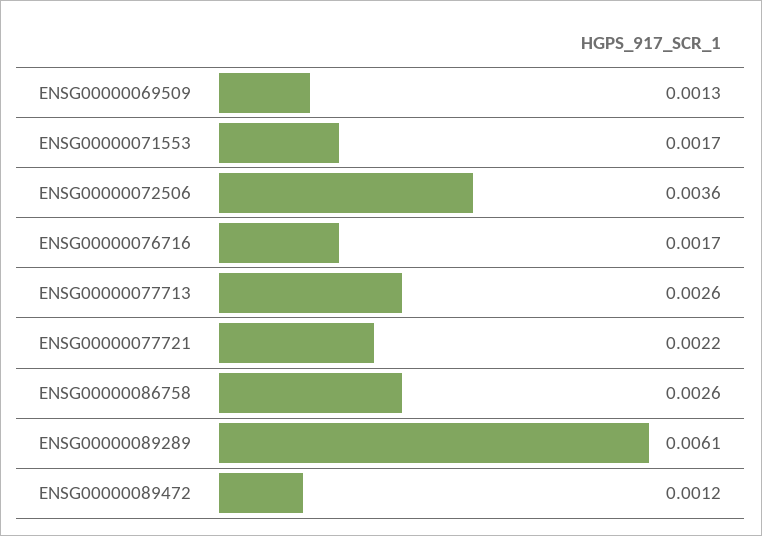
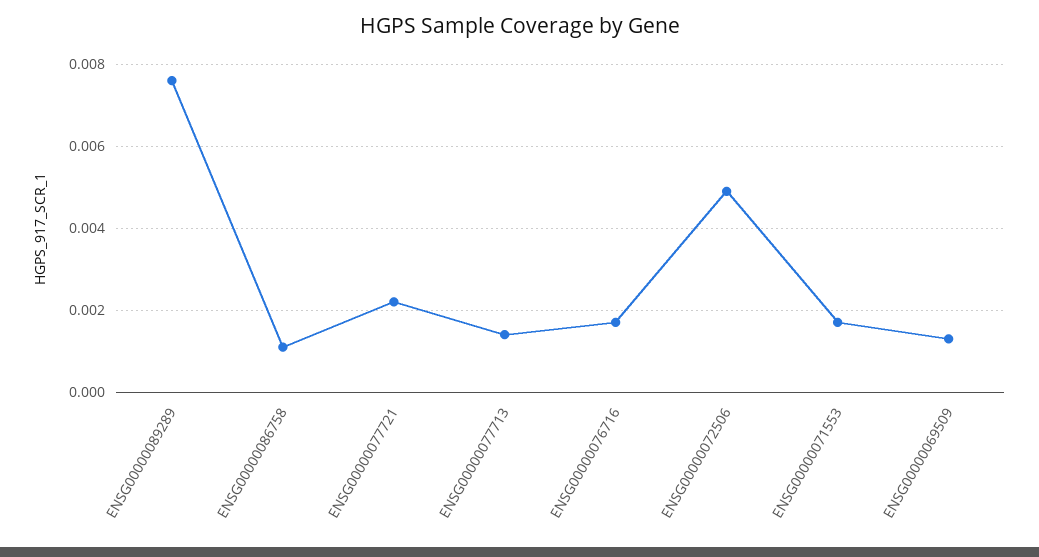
ENSG00000072506: 0.0036 -> 0.005
ENSG00000077713: 0.0026 -> 0.0015
ENSG00000086758: 0.0026 -> 0.001
ENSG00000089289: 0.0061 -> 0.0075
ENSG00000089472: 0.0012 -> none

